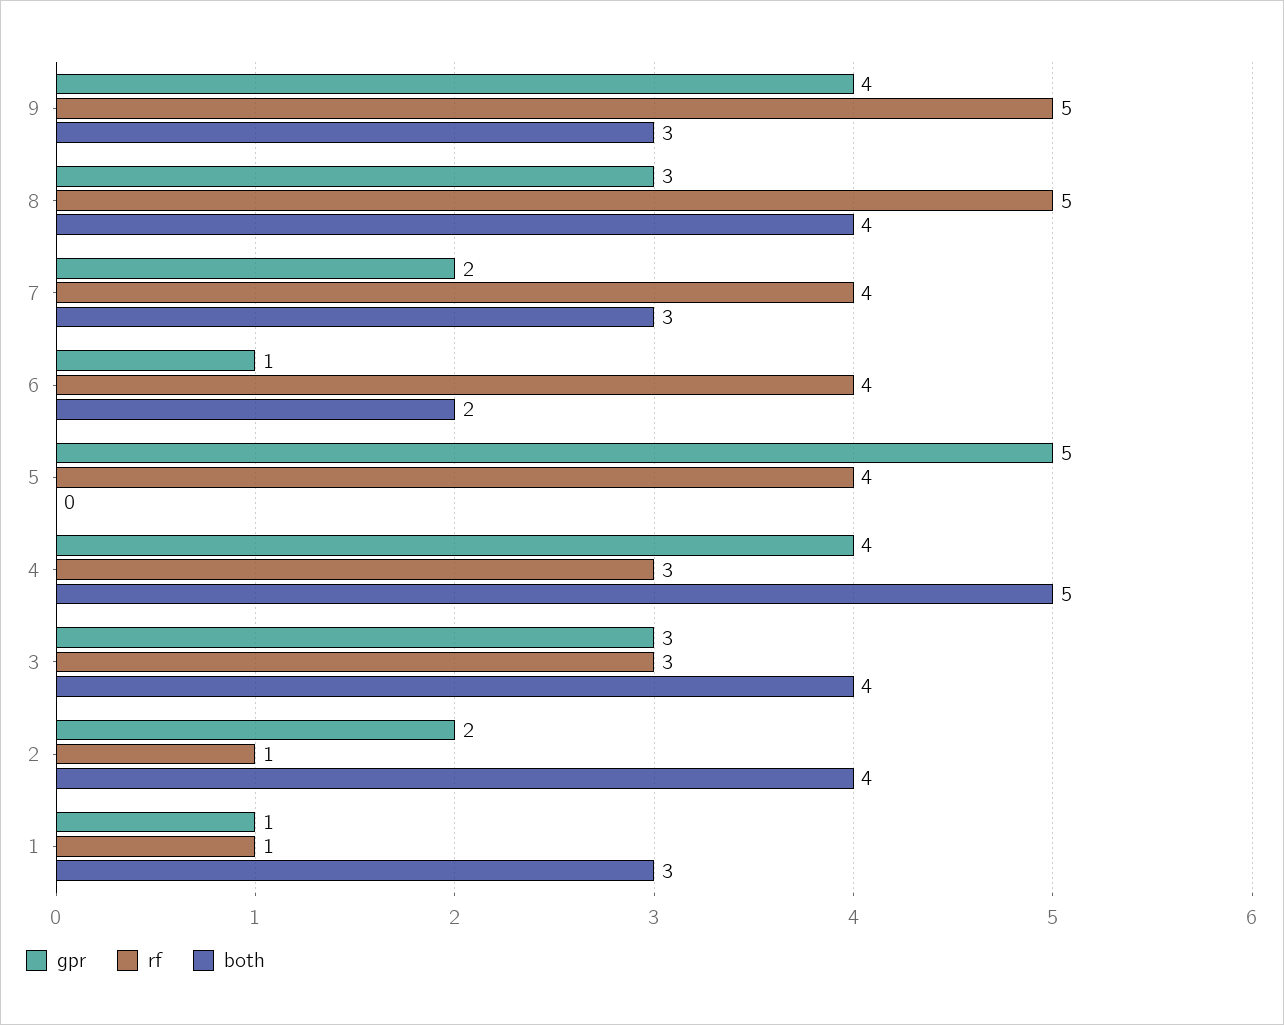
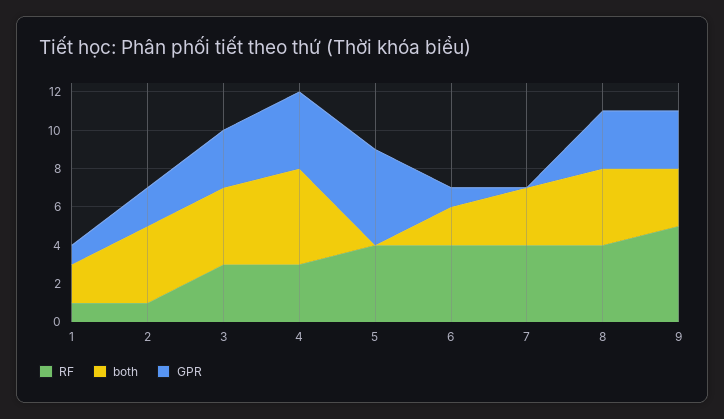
gpr, 9: 4 -> 3
rf, 8: 5 -> 4
gpr, 7: 2 -> 0
both, 1: 3 -> 2

